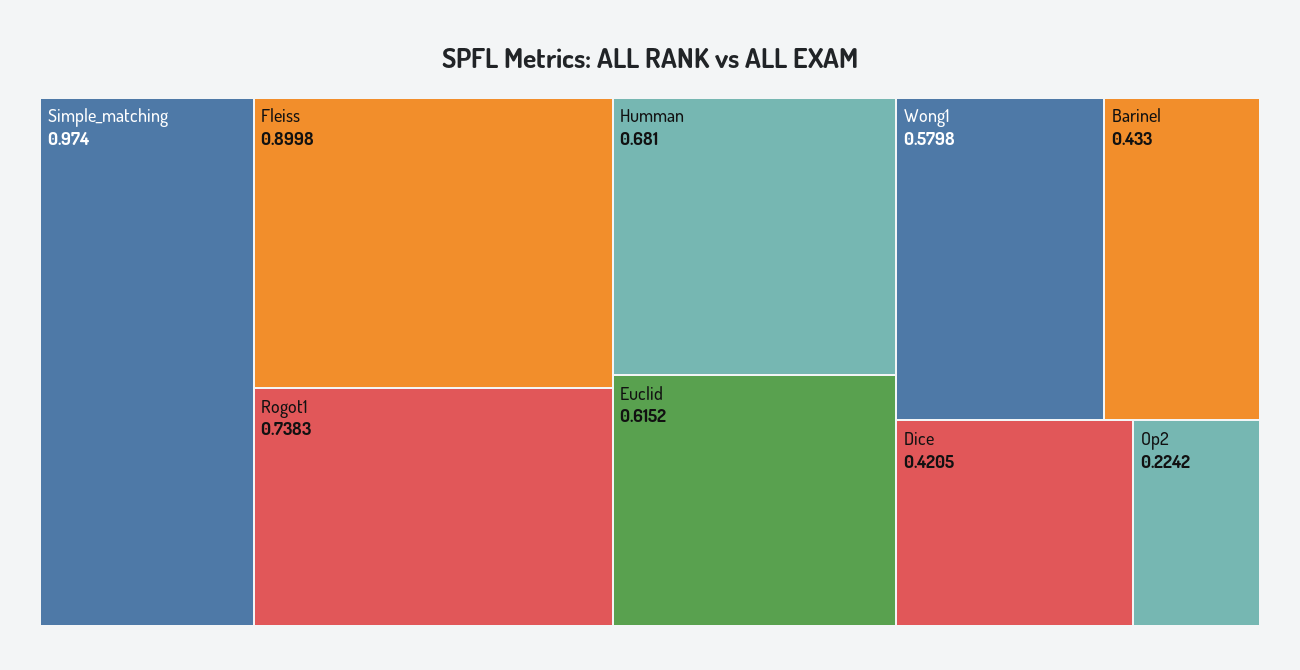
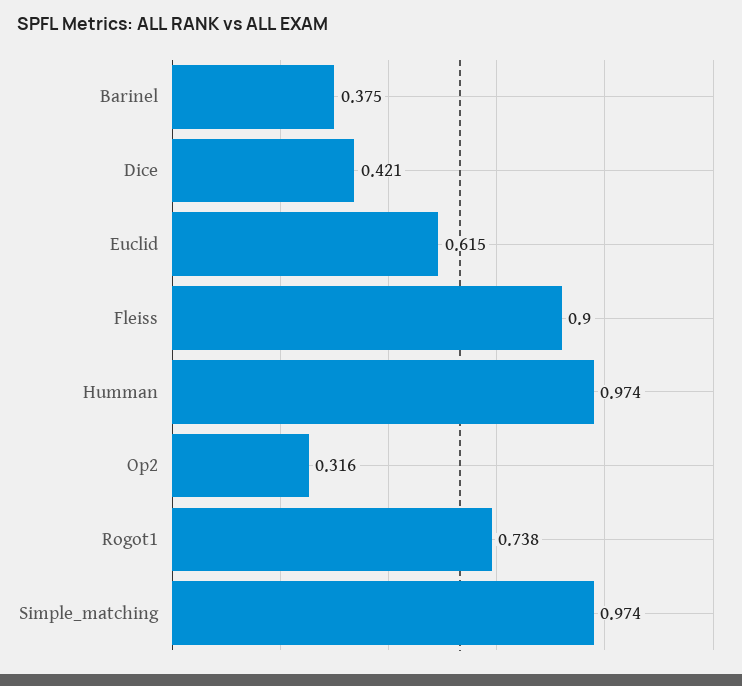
Humman: 0.681 -> 0.974
Wong1: 0.5798 -> none
Barinel: 0.433 -> 0.375
Op2: 0.2242 -> 0.316

